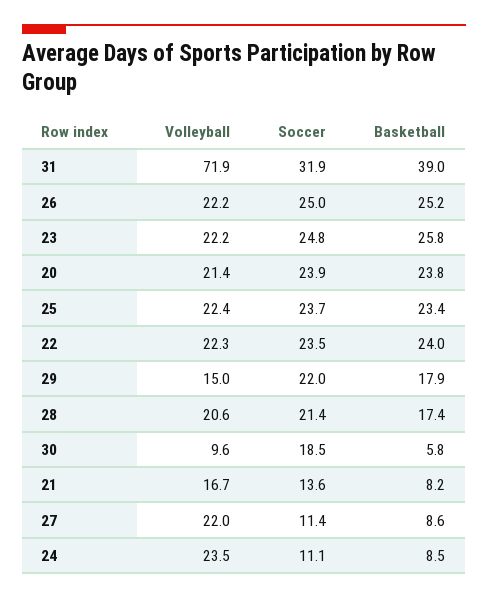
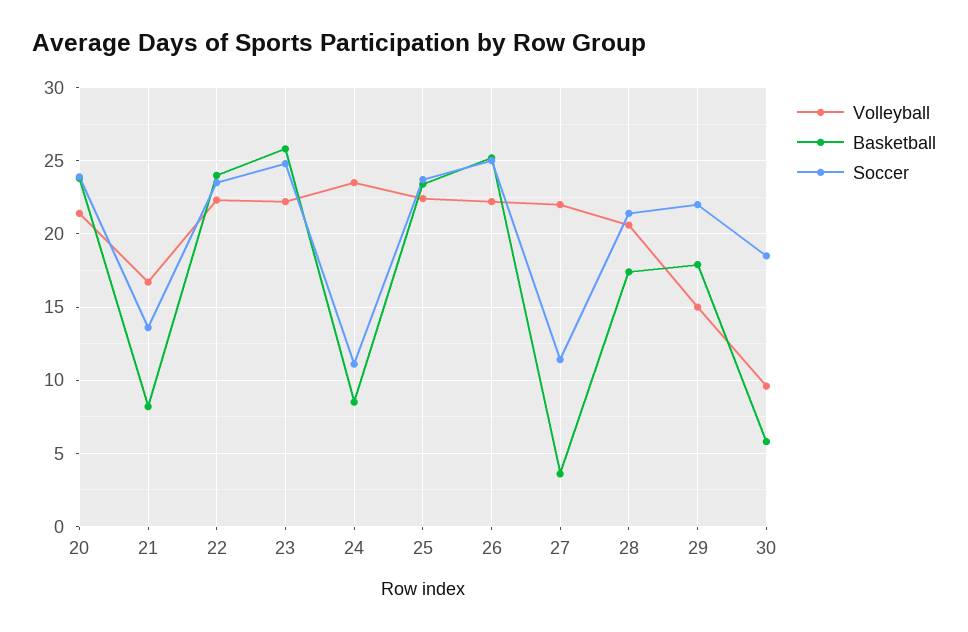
Volleyball, 31: 71.9 -> none
Soccer, 31: 31.9 -> none
Basketball, 31: 39 -> none
Basketball, 27: 8.6 -> 3.5

